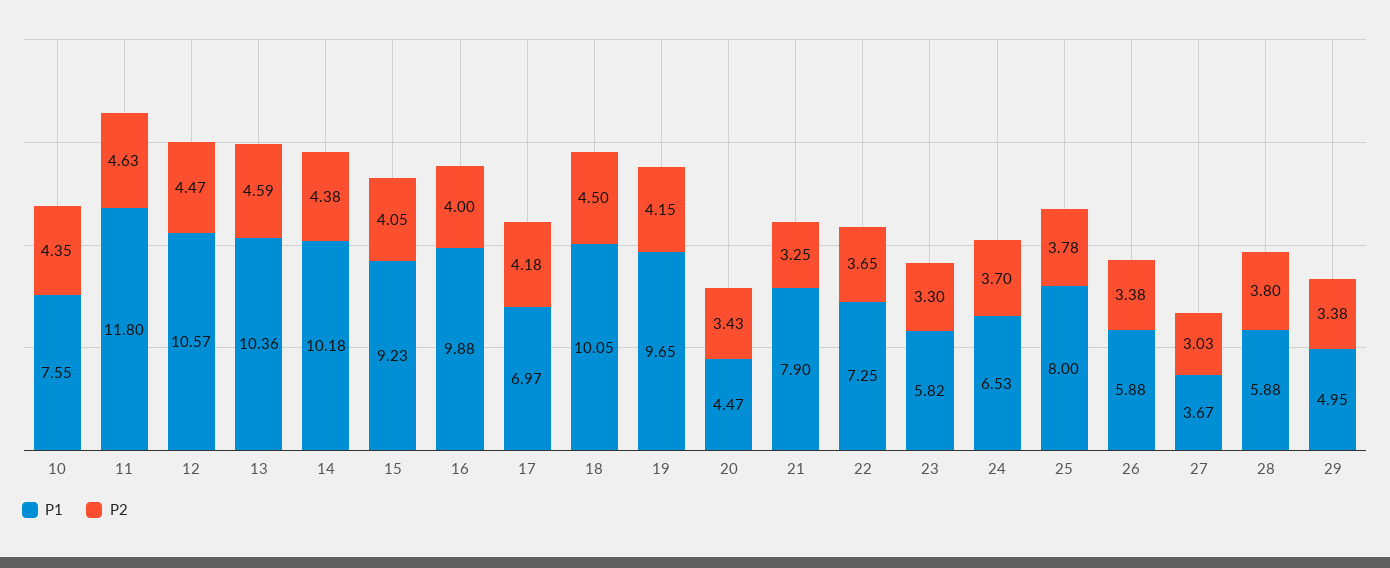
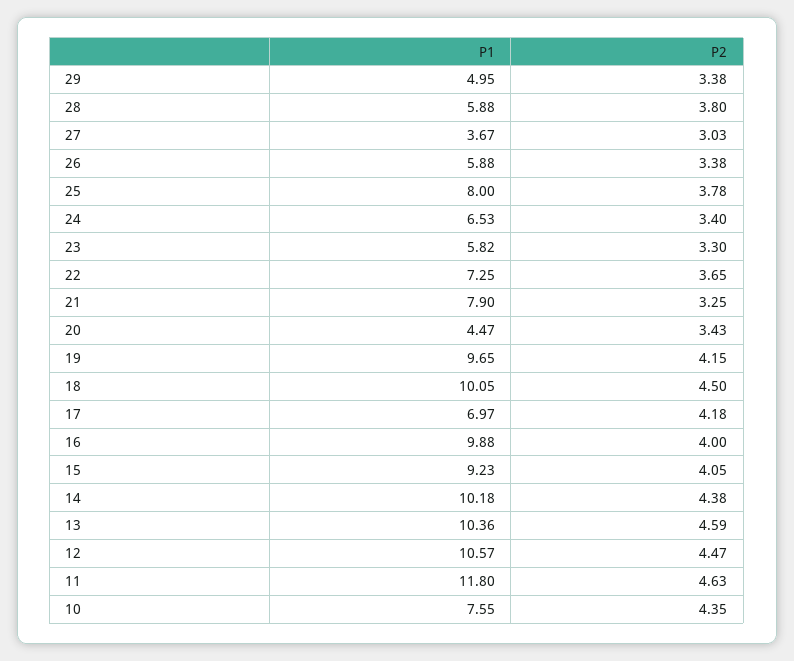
P2, 24: 3.7 -> 3.4

